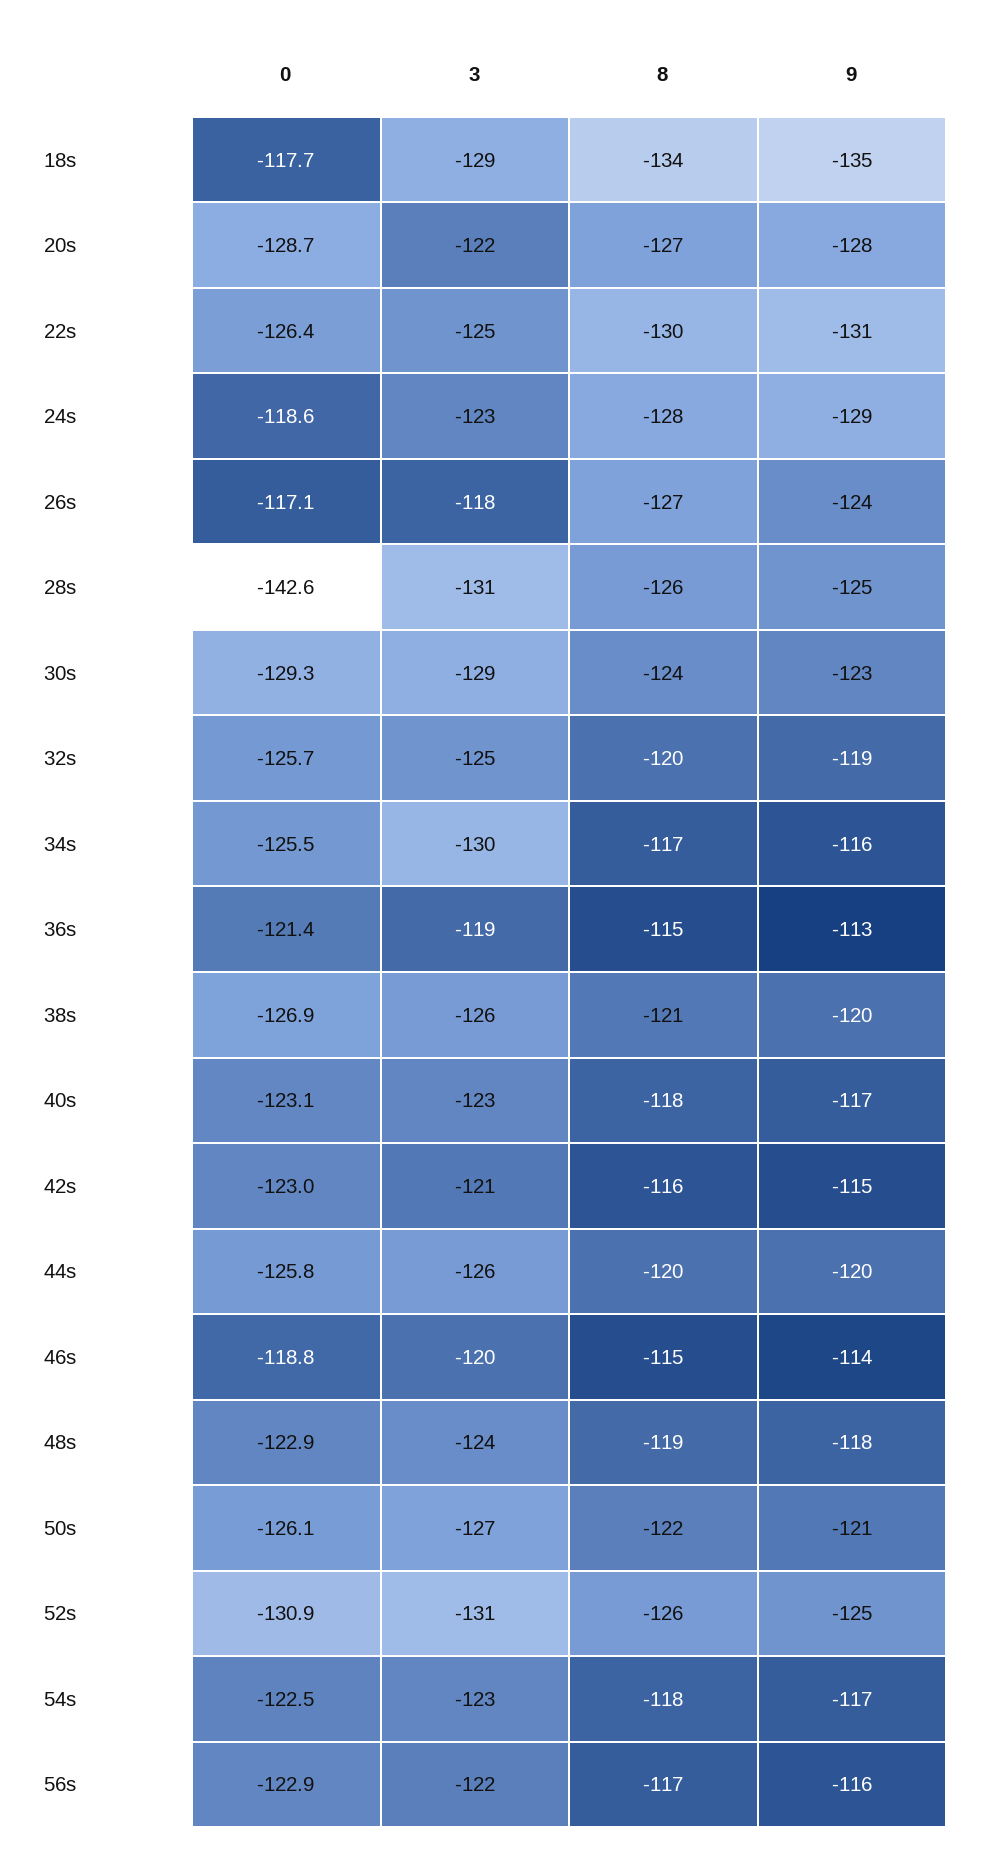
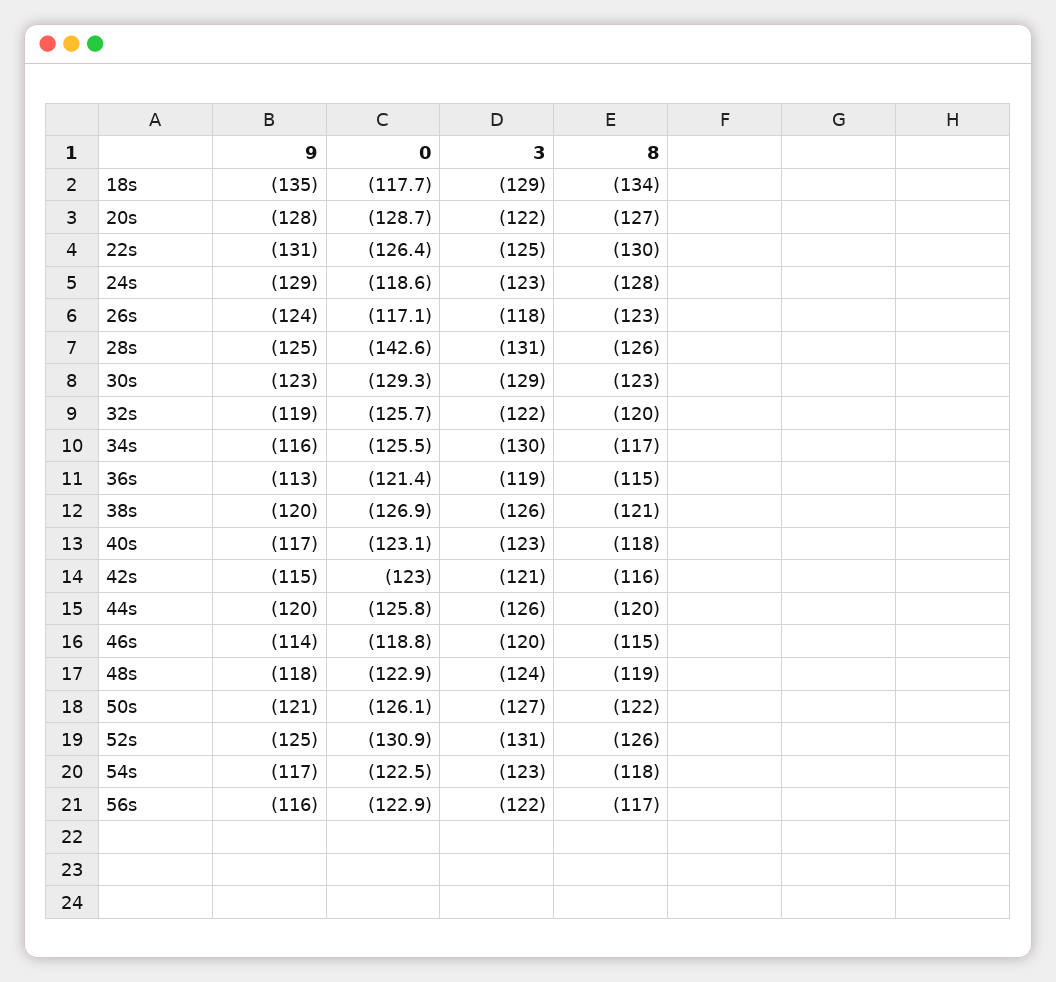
8, 26s: -127 -> -123
8, 30s: -124 -> -123
3, 32s: -125 -> -122

